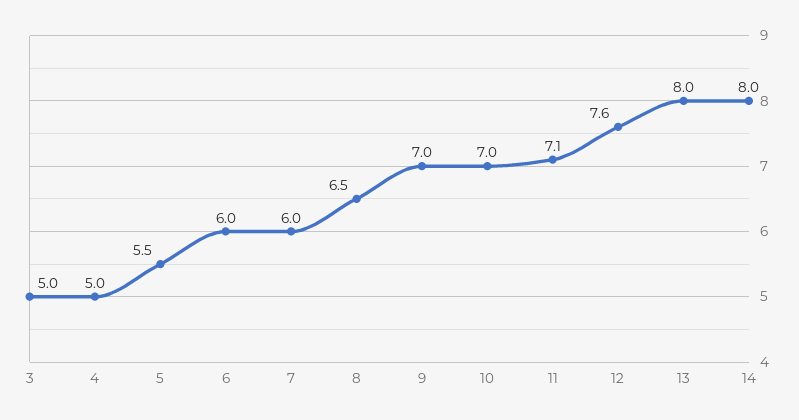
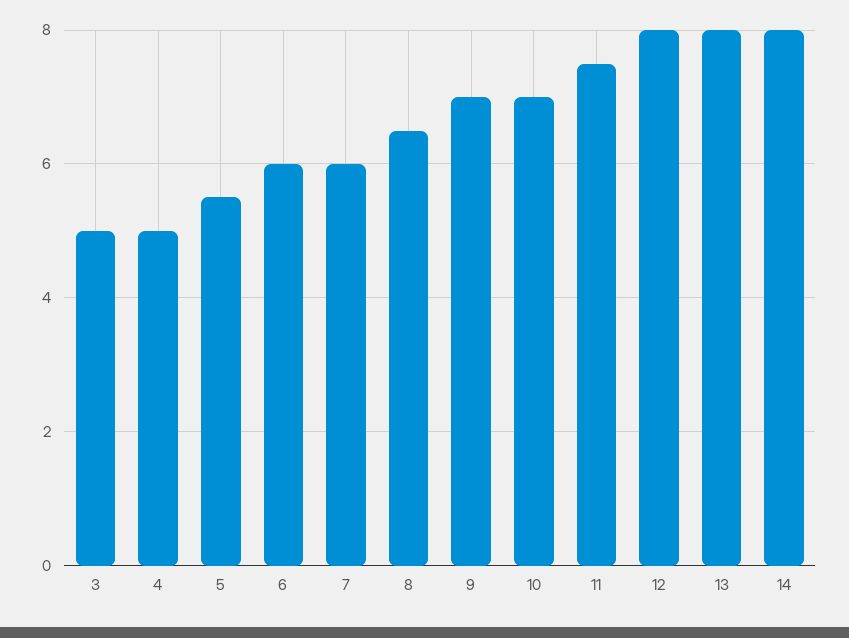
11: 7.1 -> 7.5
12: 7.6 -> 8

